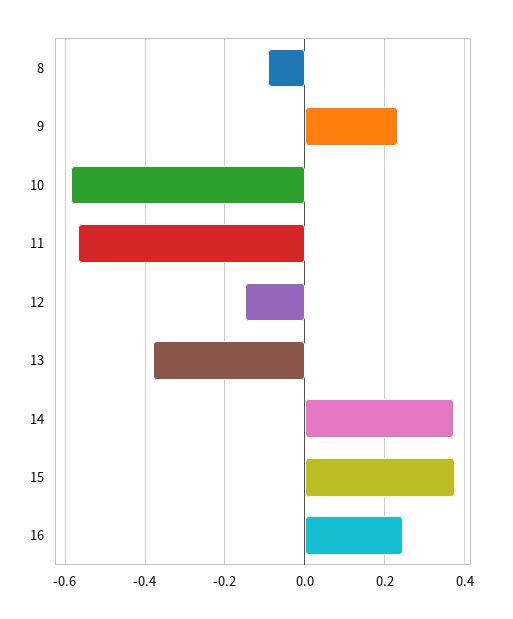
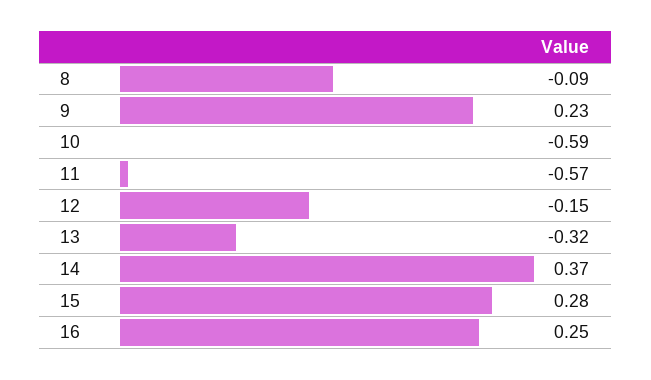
13: -0.38 -> -0.32
15: 0.38 -> 0.28

